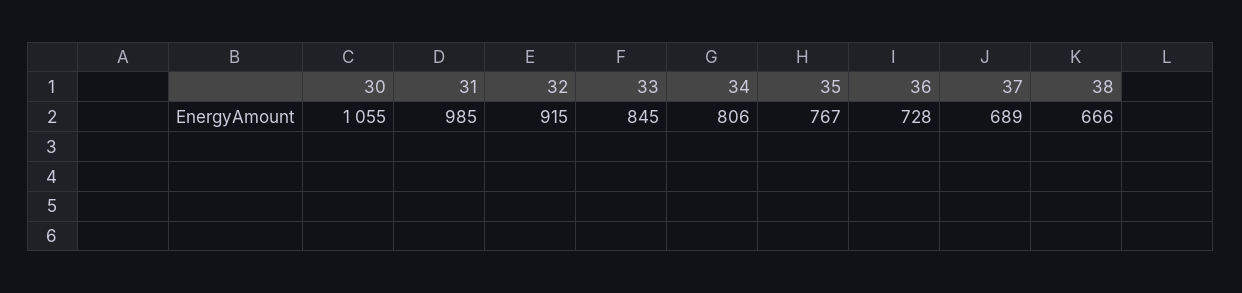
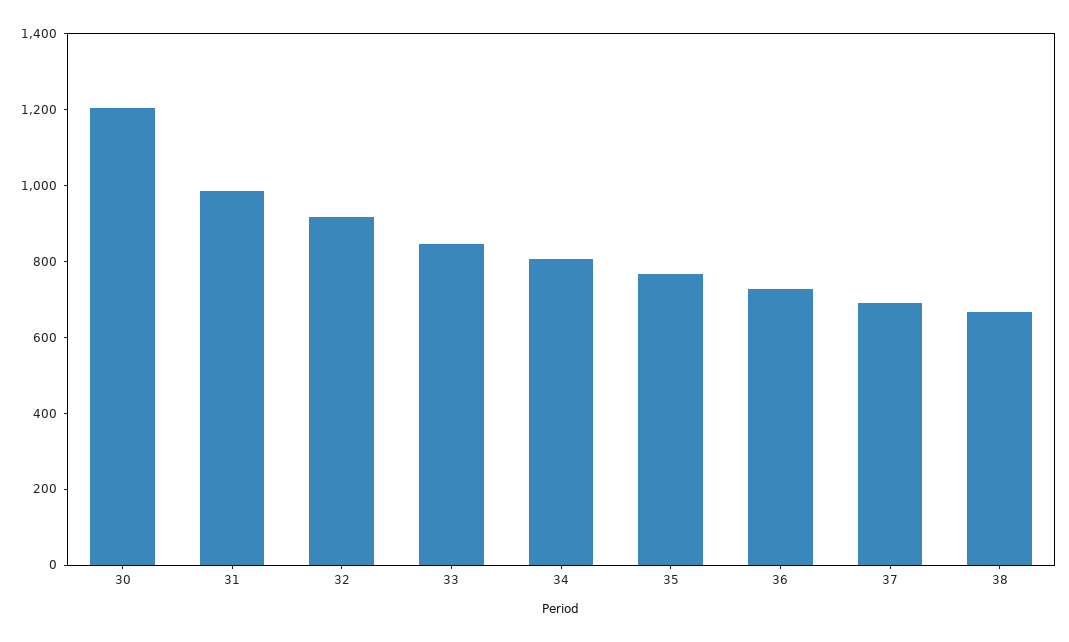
30: 1055 -> 1200

